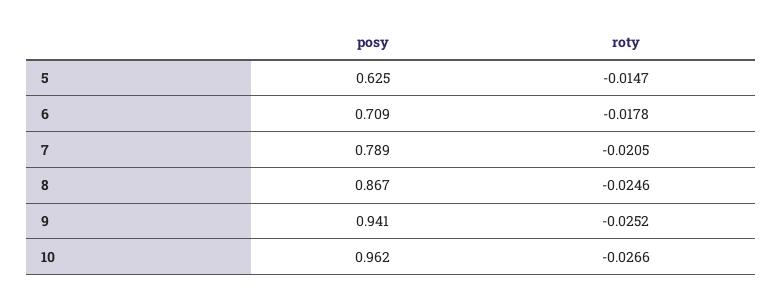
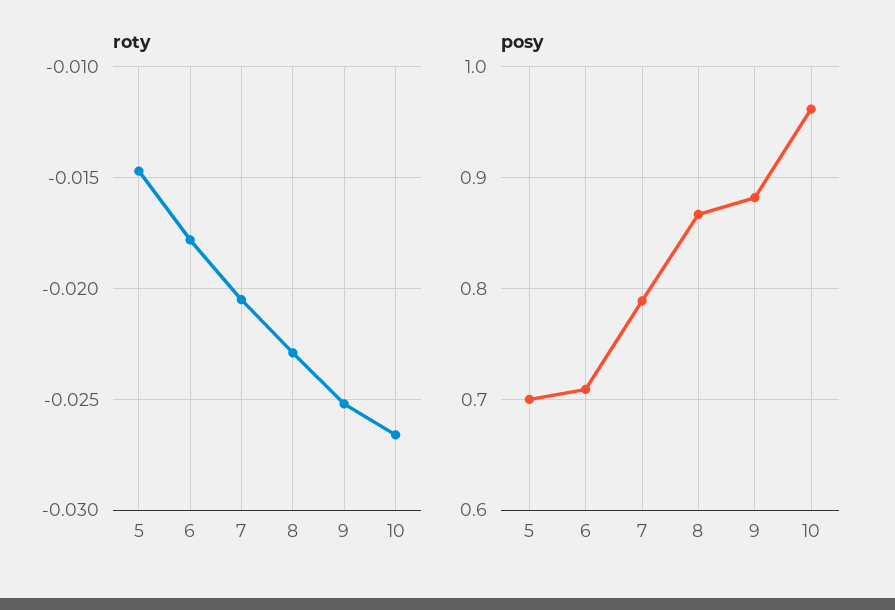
posy, 5: 0.625 -> 0.7
roty, 8: -0.0246 -> -0.023
posy, 9: 0.941 -> 0.88

